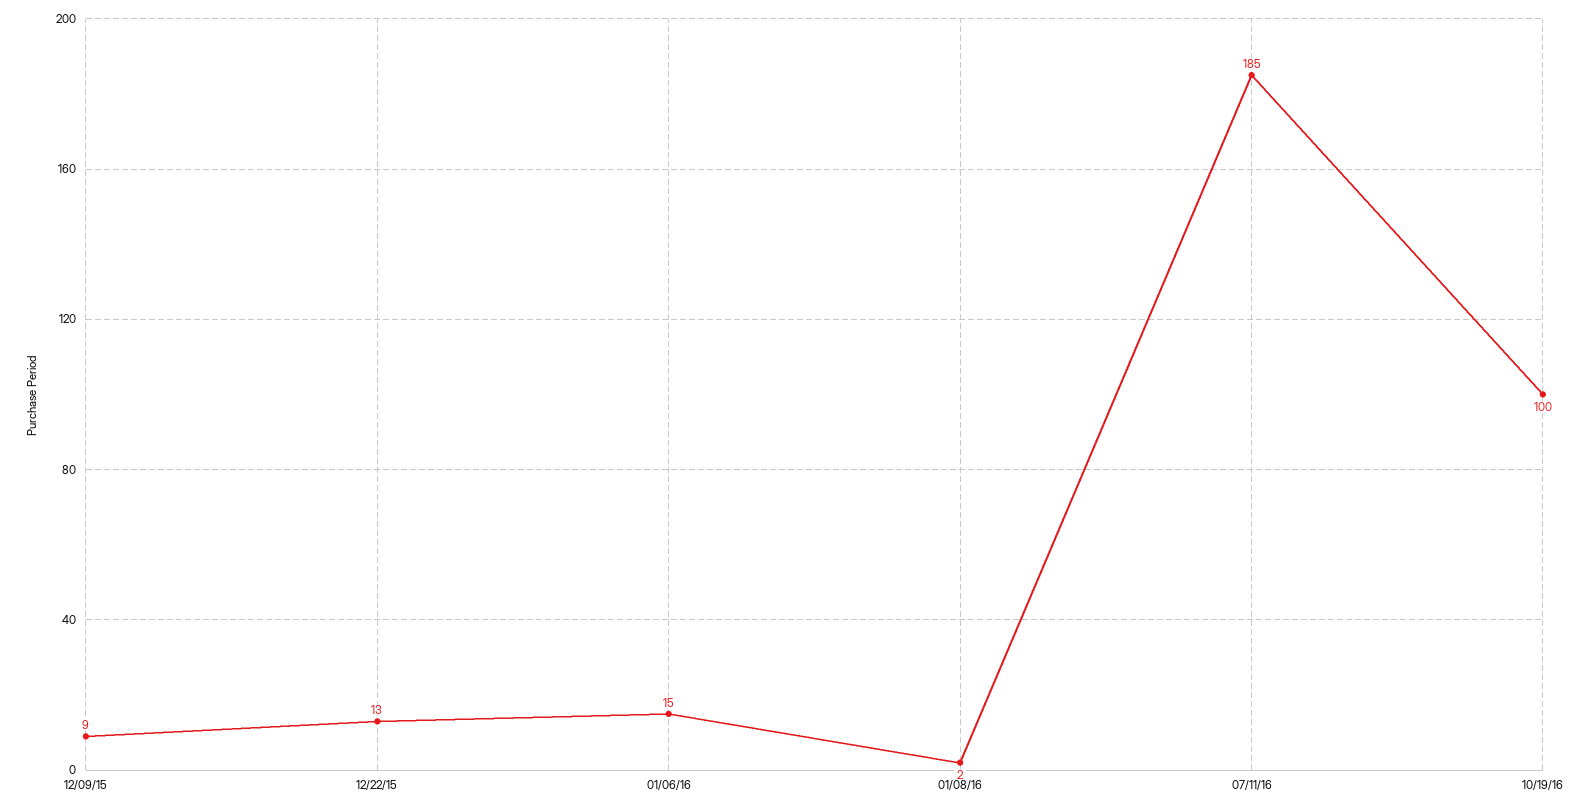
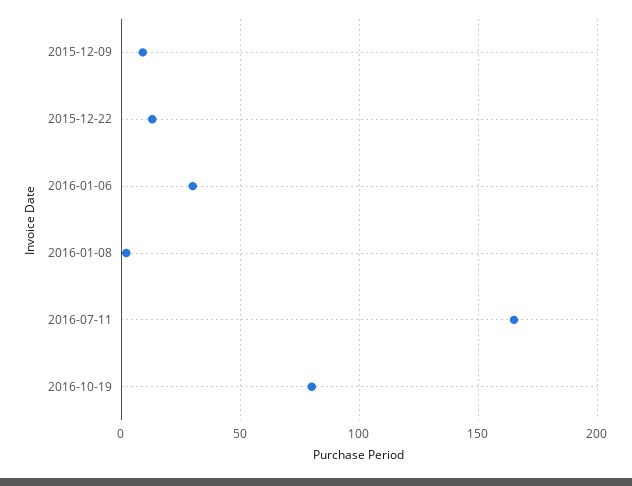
01/06/16: 15 -> 30
07/11/16: 185 -> 165
10/19/16: 100 -> 80

